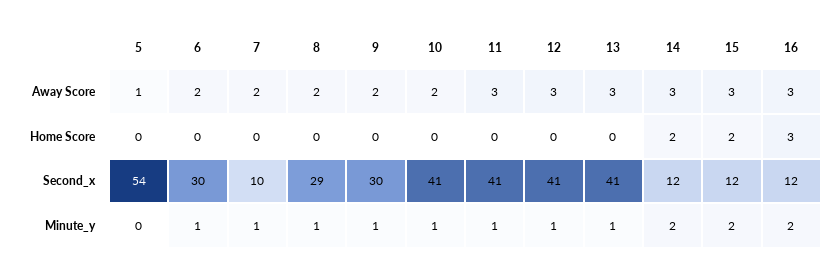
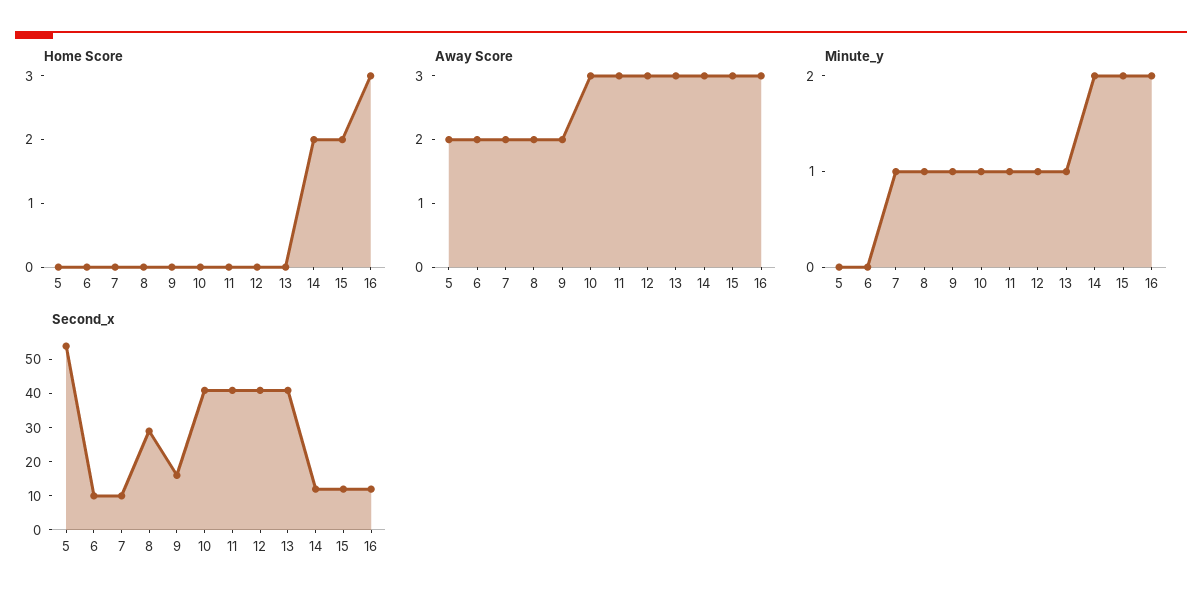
Away Score, 5: 1 -> 2
Away Score, 10: 2 -> 3
Second_x, 6: 30 -> 10
Second_x, 9: 30 -> 15
Minute_y, 6: 1 -> 0

